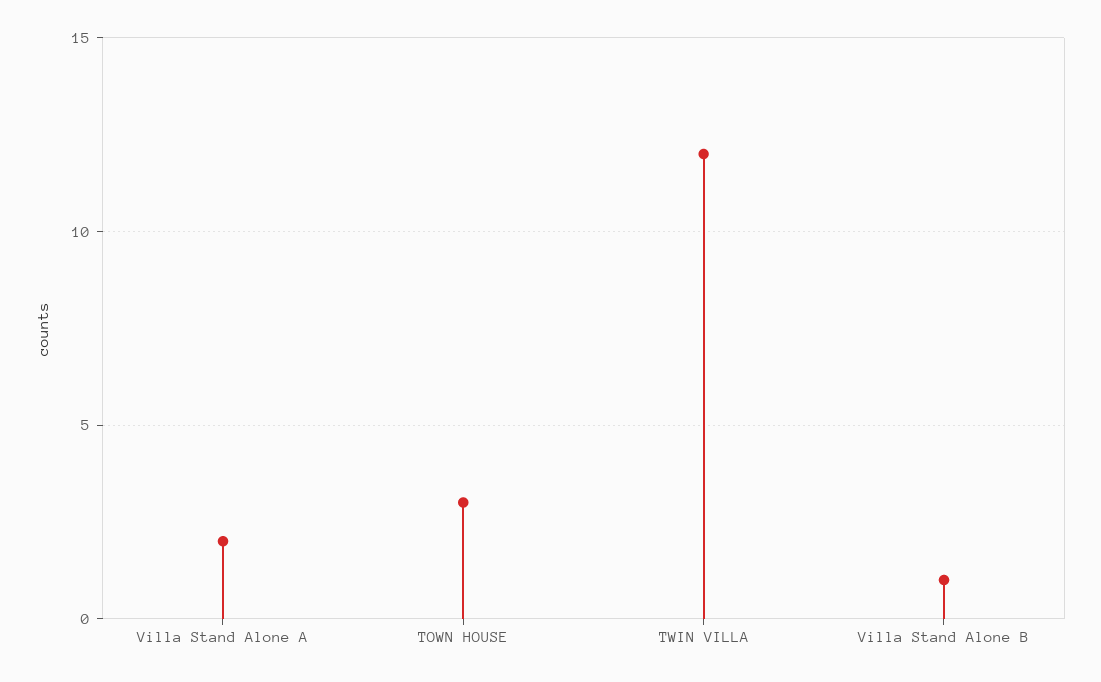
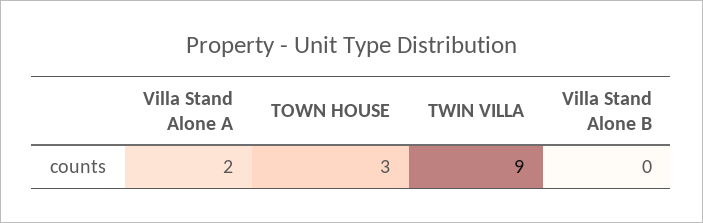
TWIN VILLA: 12 -> 9
Villa Stand Alone B: 1 -> 0

